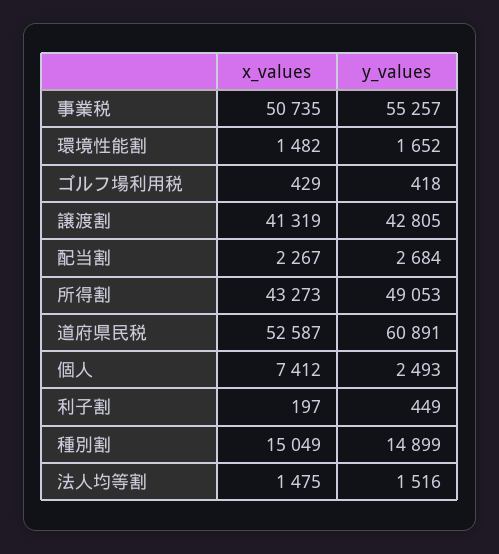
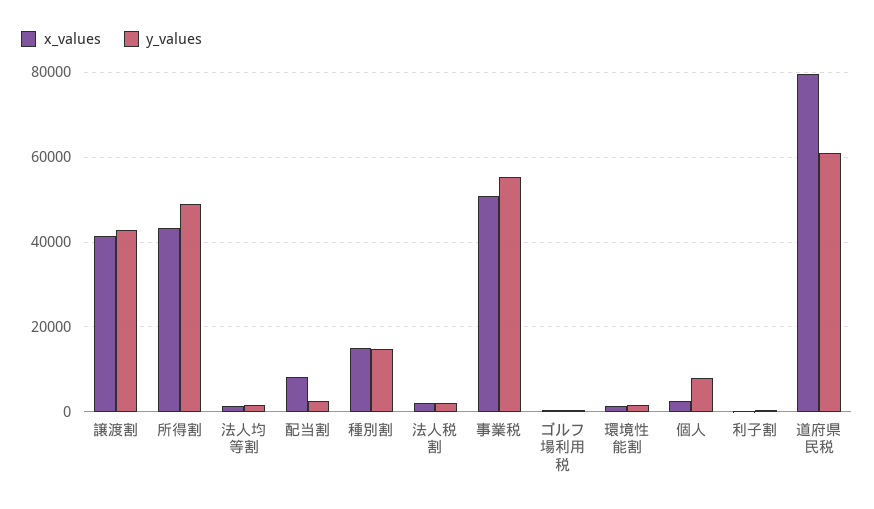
x_values, 配当割: 2267 -> 8000
x_values, 道府県民税: 52587 -> 80000
x_values, 個人: 7412 -> 2000
y_values, 個人: 2493 -> 8000
x_values, 法人税割: none -> 2000
y_values, 法人税割: none -> 2000

